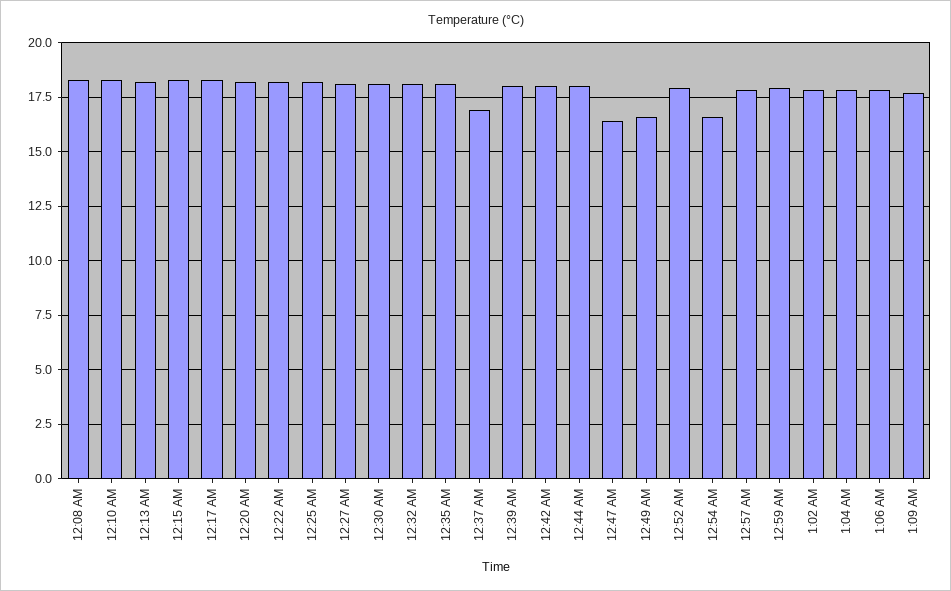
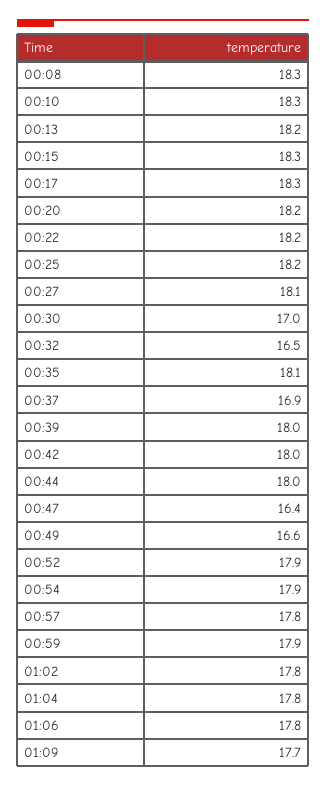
12:30 AM: 18 -> 17
12:32 AM: 18 -> 16.5
12:54 AM: 16.5 -> 17.9

